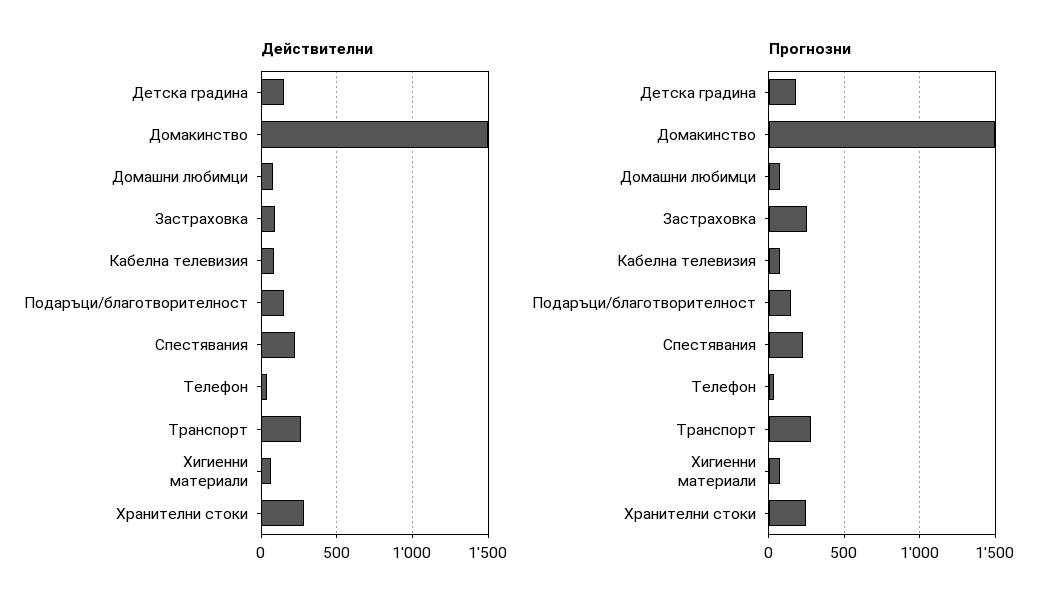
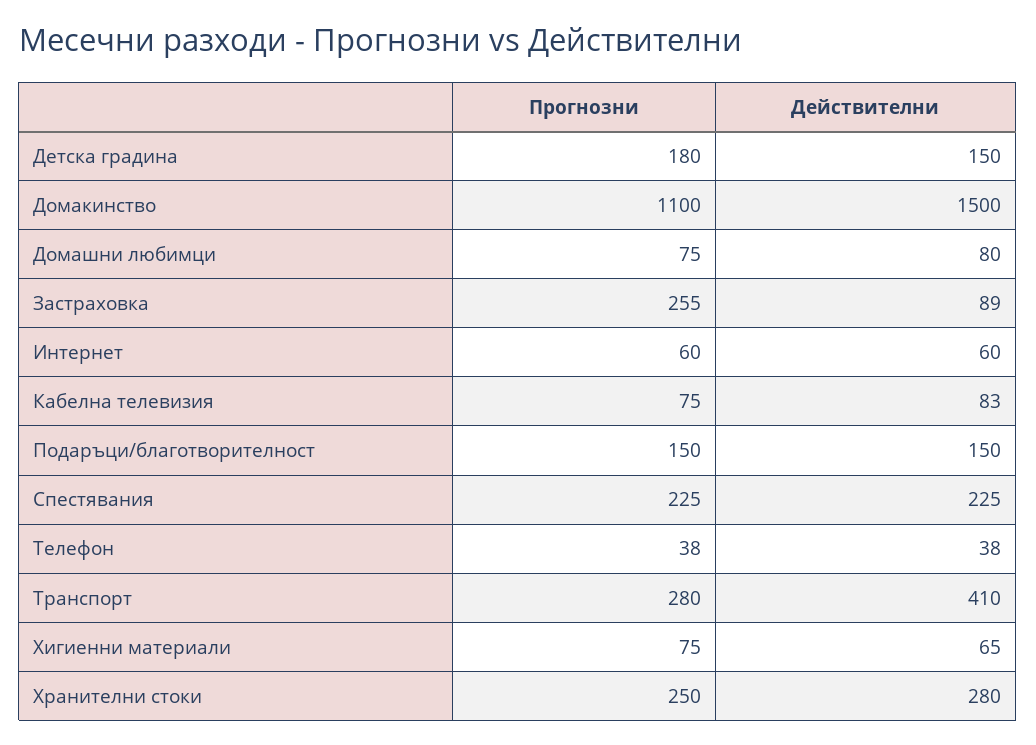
Действителни, Транспорт: 250 -> 410
Прогнозни, Домакинство: 1500 -> 1100
Прогнозни, Интернет: none -> 60
Действителни, Интернет: none -> 60

